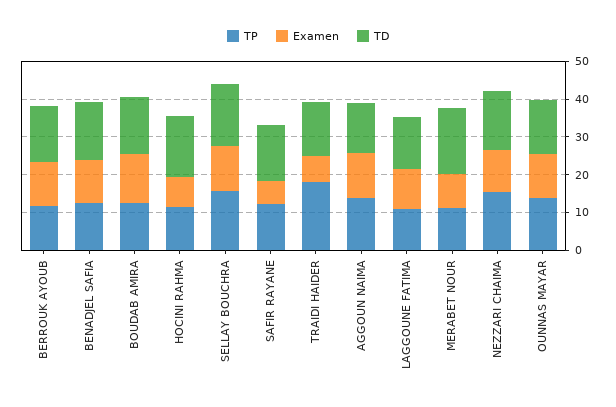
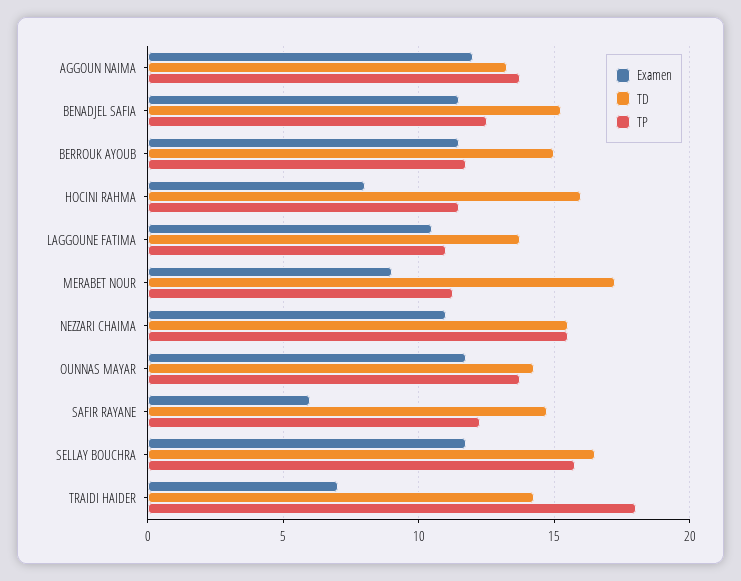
TP, BOUDAB AMIRA: 12.5 -> none
Examen, BOUDAB AMIRA: 12.5 -> none
TD, BOUDAB AMIRA: 15 -> none

